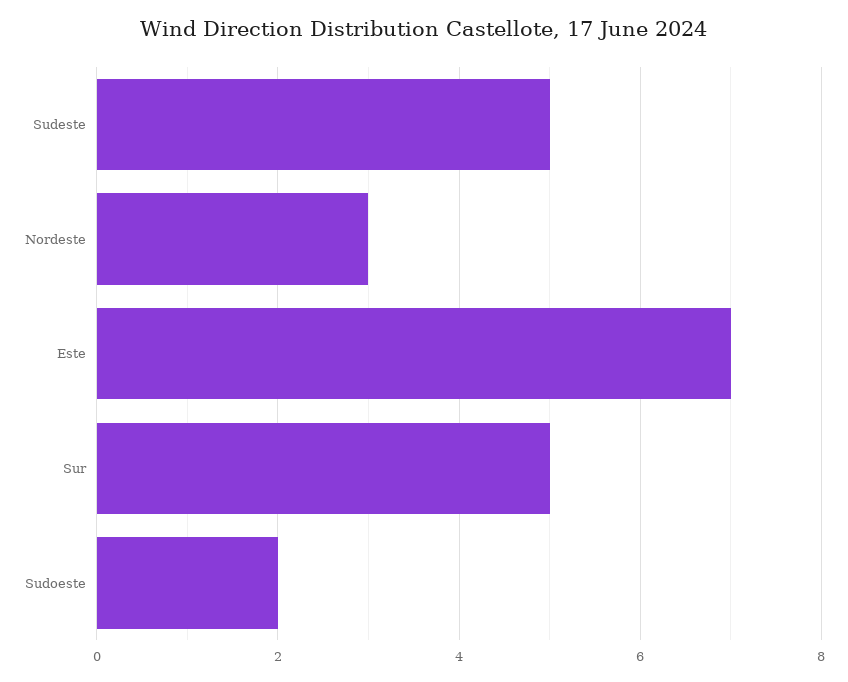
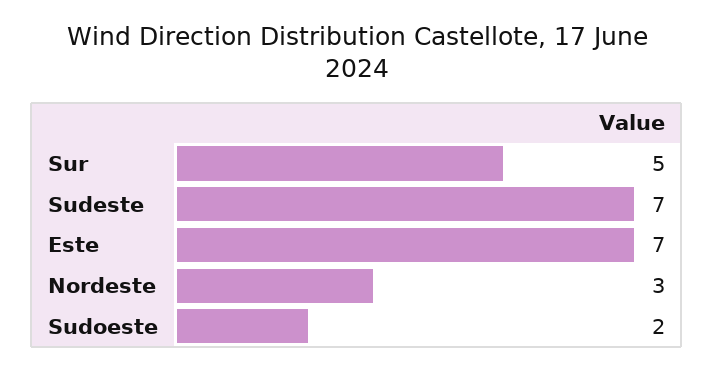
Sudeste: 5 -> 7

